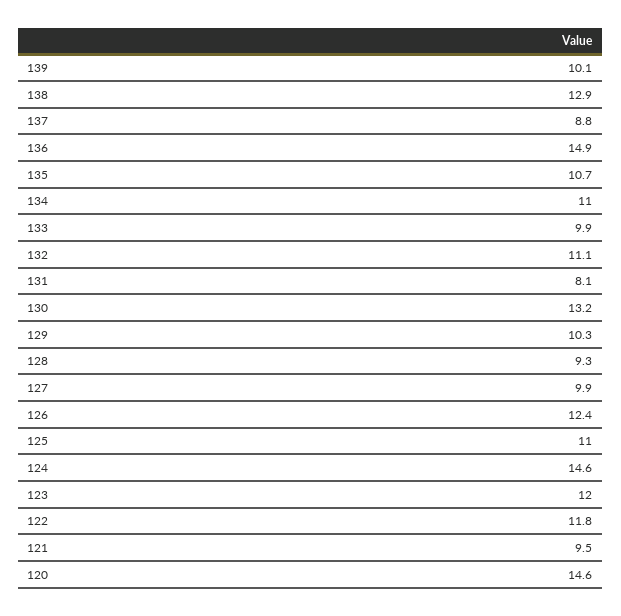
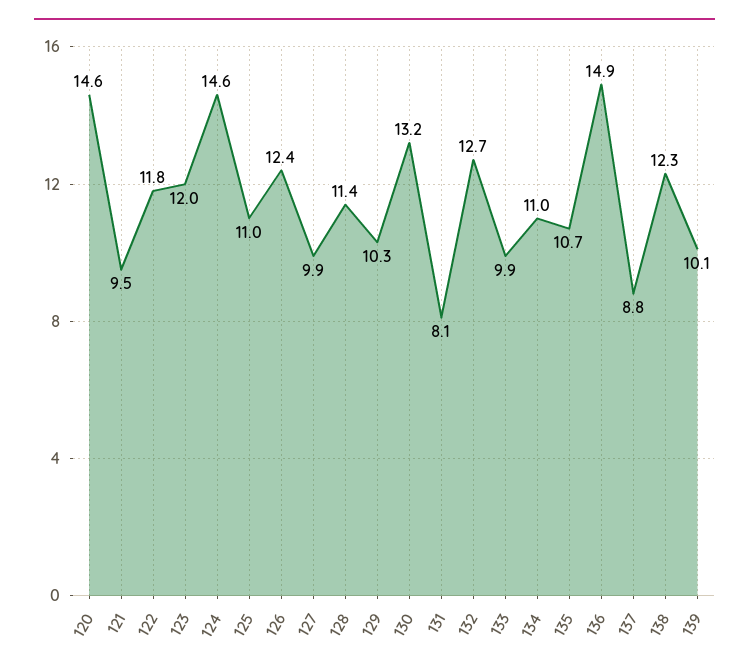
138: 12.9 -> 12.3
132: 11.1 -> 12.7
128: 9.3 -> 11.4

